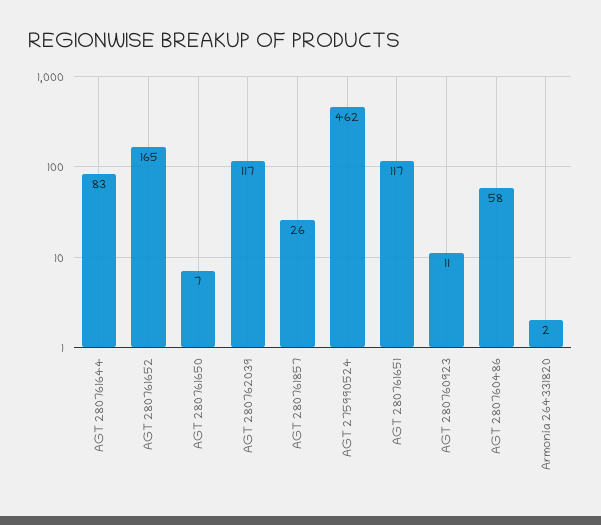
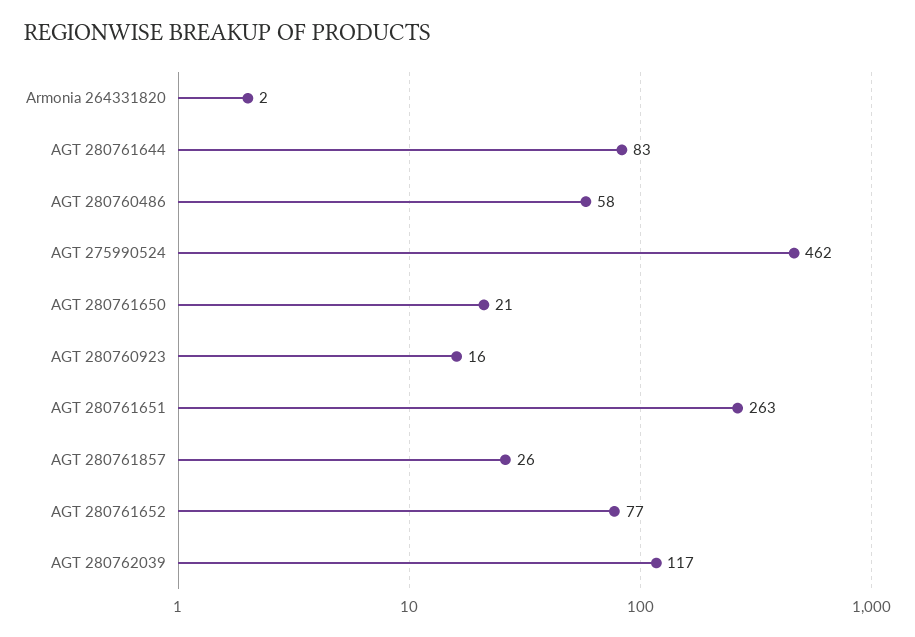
AGT 280761652: 165 -> 77
AGT 280761650: 7 -> 21
AGT 280761651: 117 -> 263
AGT 280760923: 11 -> 16

